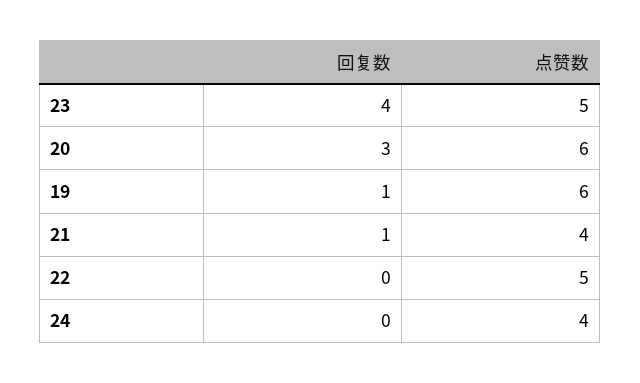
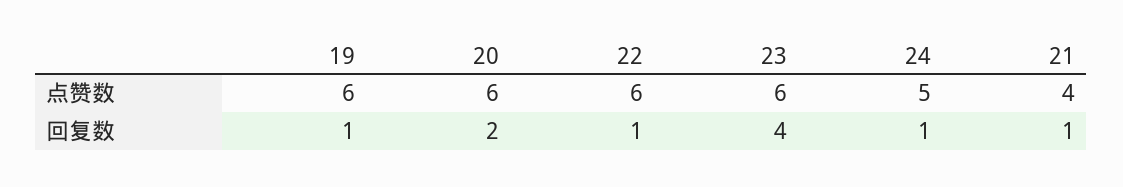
点赞数, 23: 5 -> 6
回复数, 20: 3 -> 2
回复数, 22: 0 -> 1
点赞数, 22: 5 -> 6
回复数, 24: 0 -> 1
点赞数, 24: 4 -> 5

